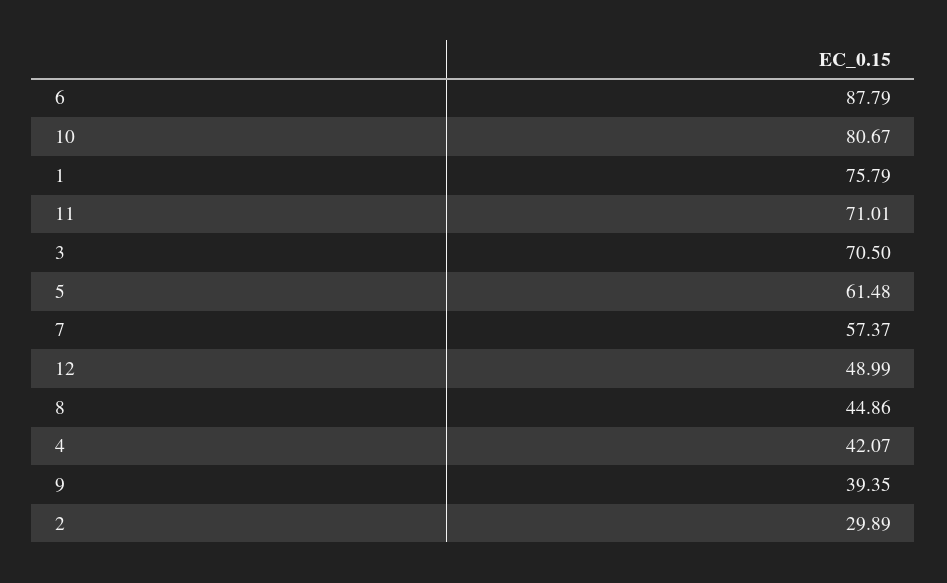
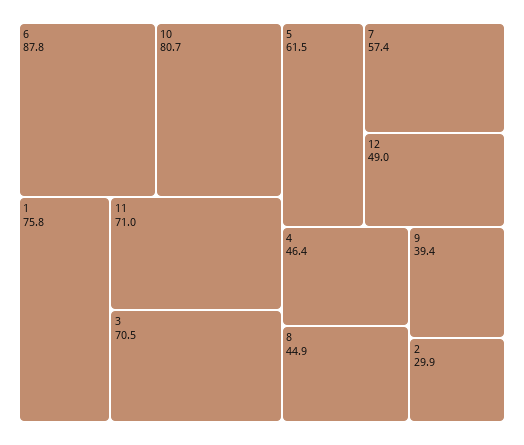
4: 42.07 -> 46.4

